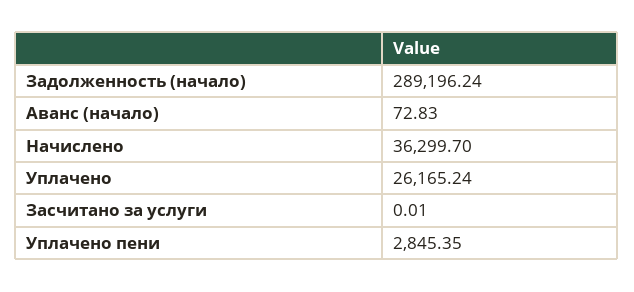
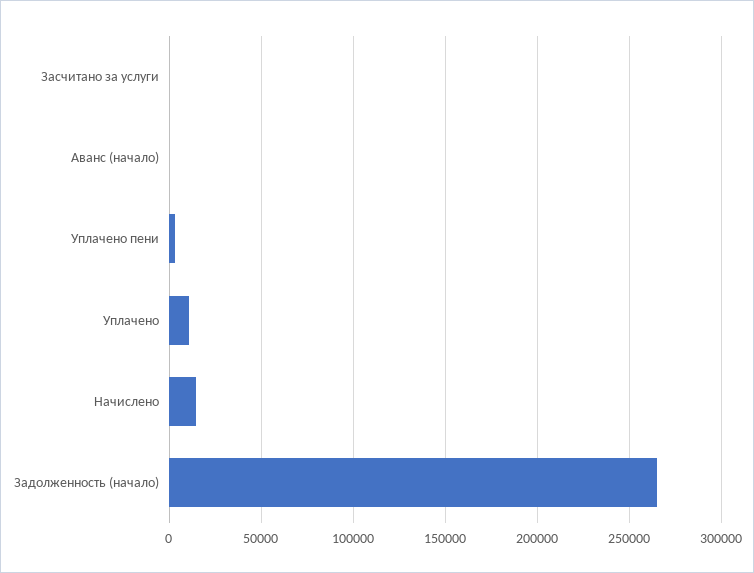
Задолженность (начало): 289196.24 -> 265000
Начислено: 36299.7 -> 15000
Уплачено: 26165.24 -> 10000

